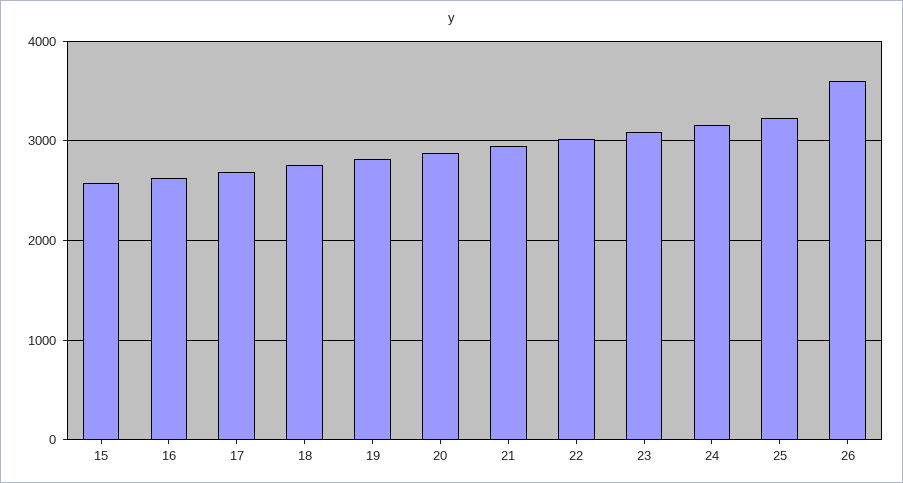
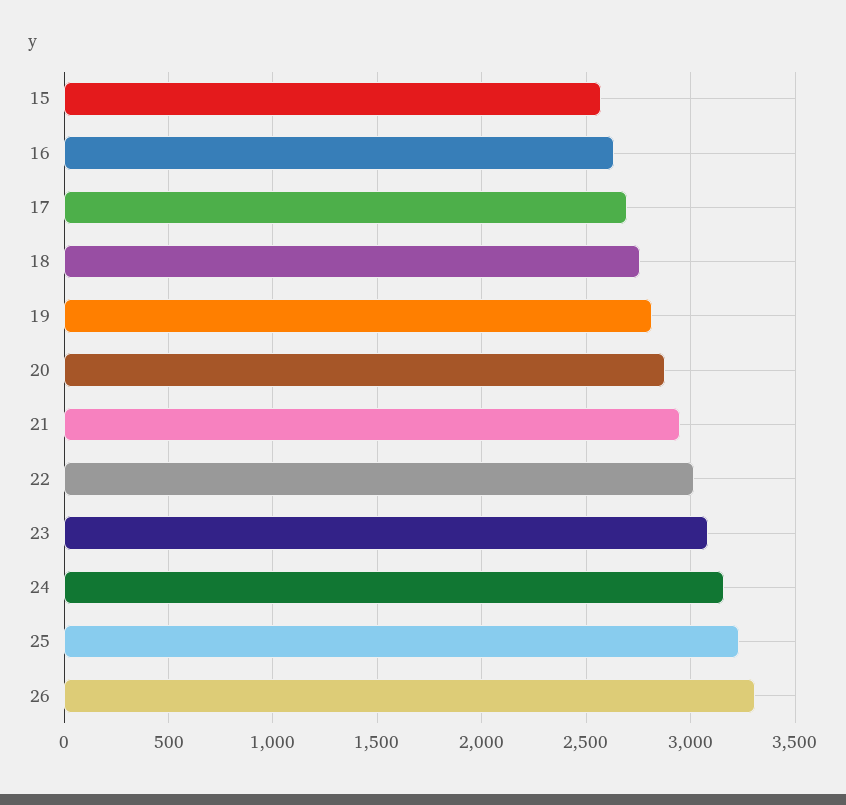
26: 3600 -> 3300

